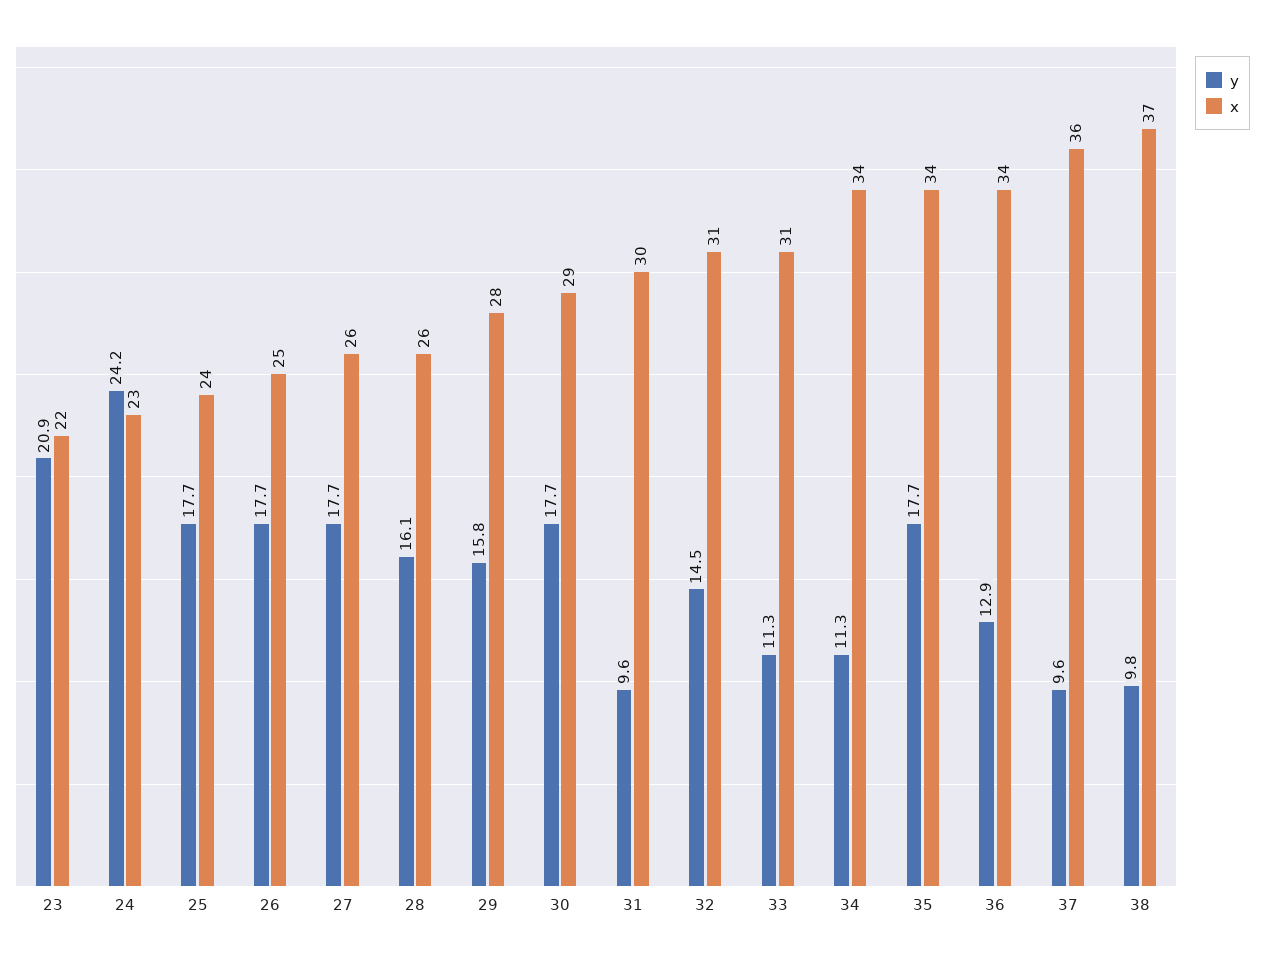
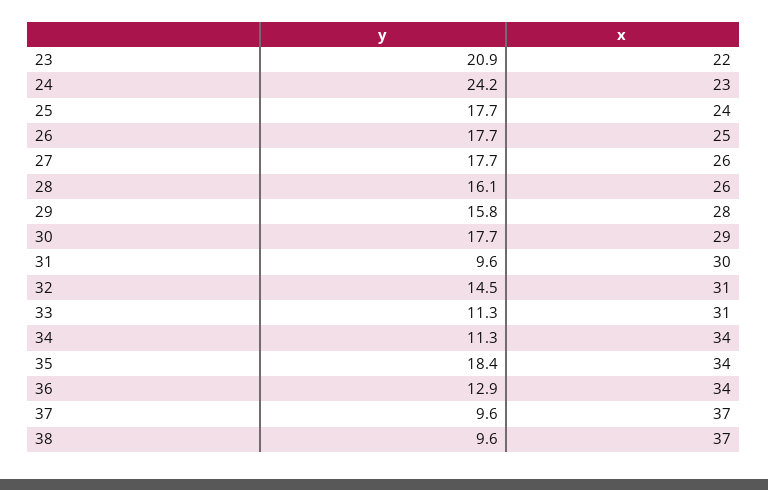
y, 35: 17.7 -> 18.4
x, 37: 36 -> 37
y, 38: 9.8 -> 9.6

